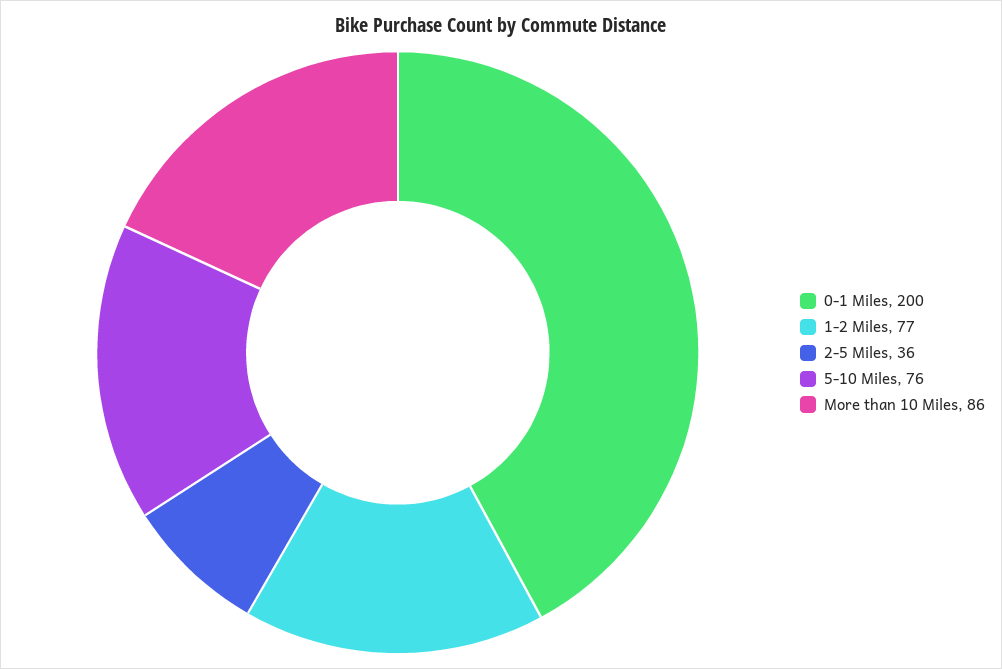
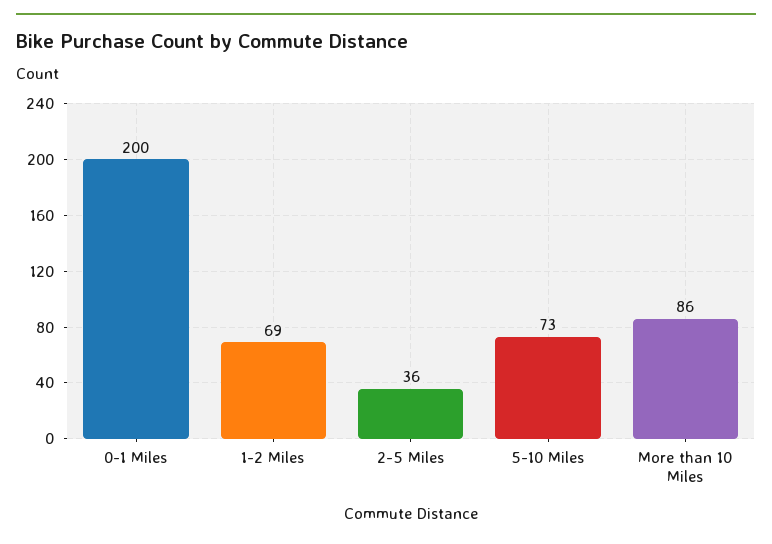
1-2 Miles: 77 -> 69
5-10 Miles: 76 -> 73

